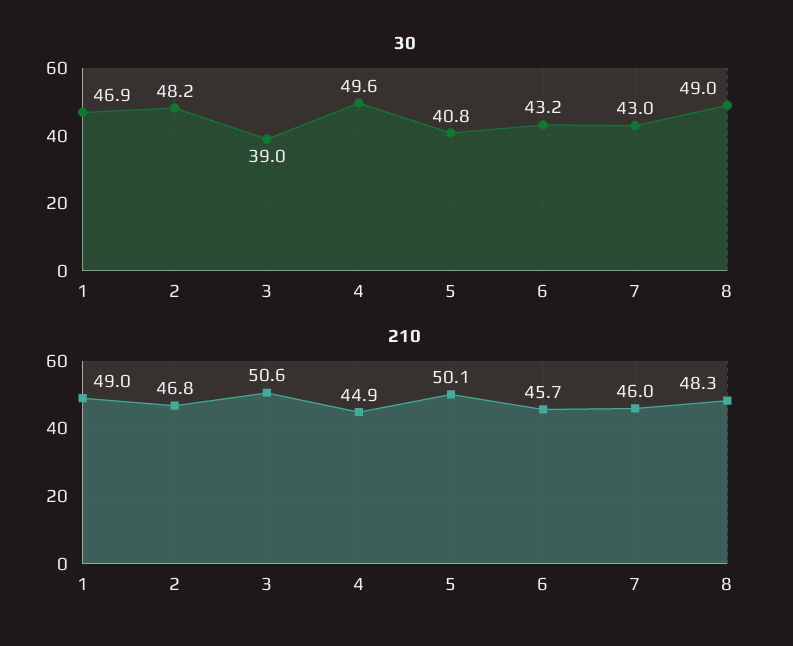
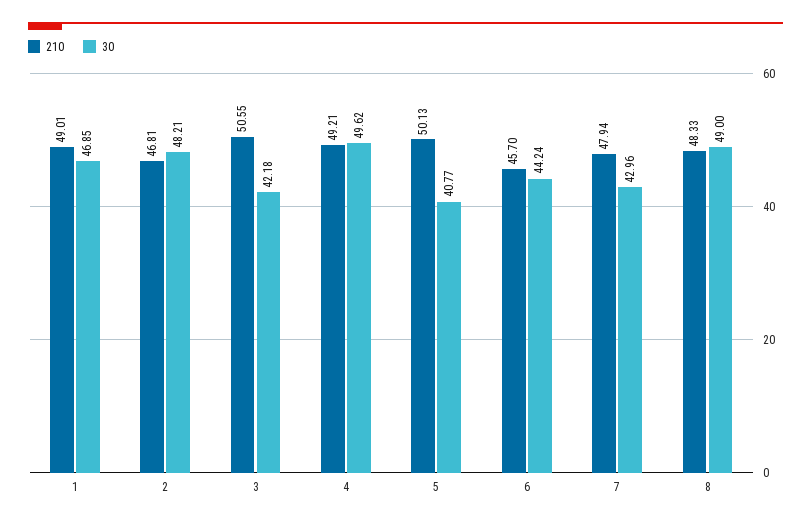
30, 3: 39 -> 42.18
30, 6: 43.2 -> 44.24
210, 4: 44.9 -> 49.21
210, 7: 46 -> 47.94

